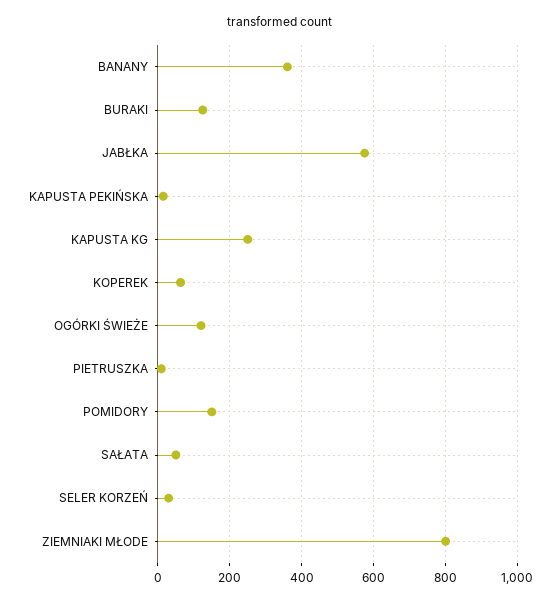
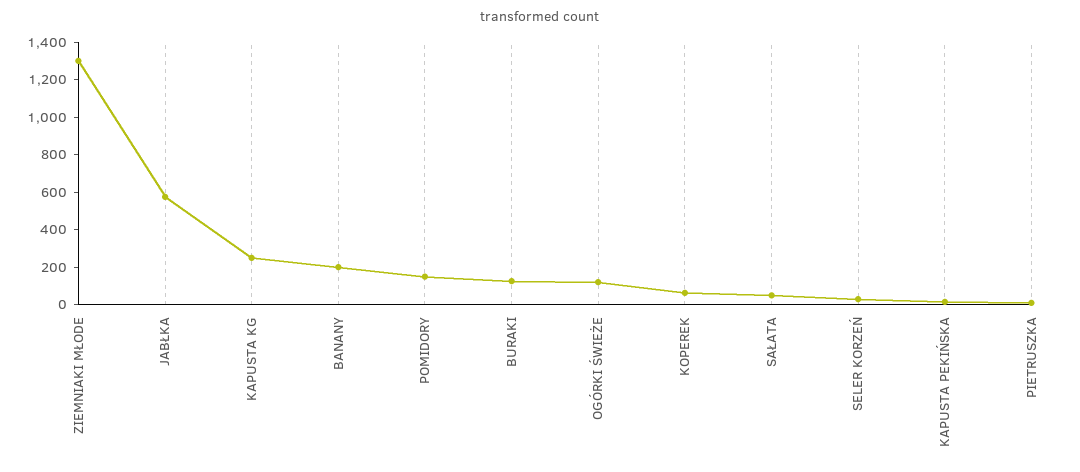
BANANY: 360 -> 200
ZIEMNIAKI MŁODE: 800 -> 1300

